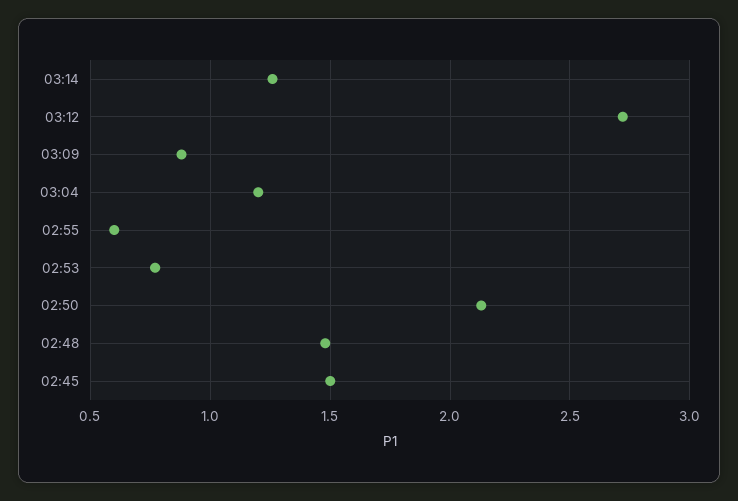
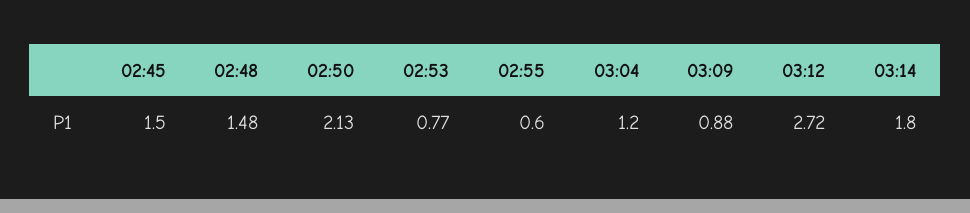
03:14: 1.25 -> 1.8

